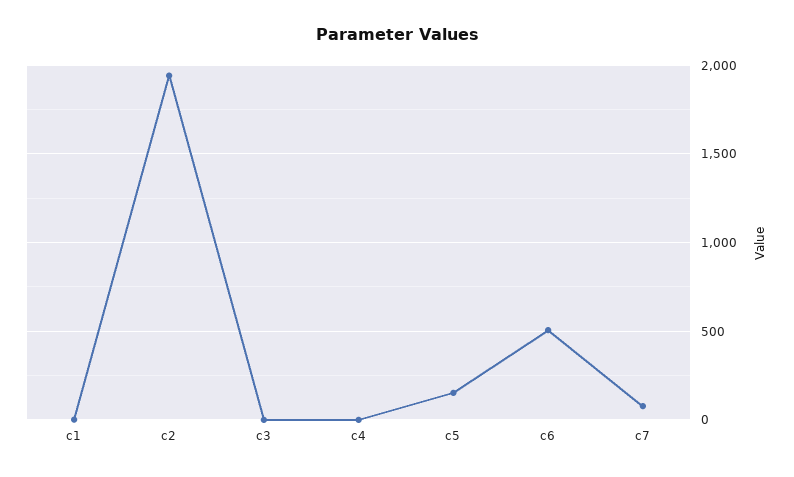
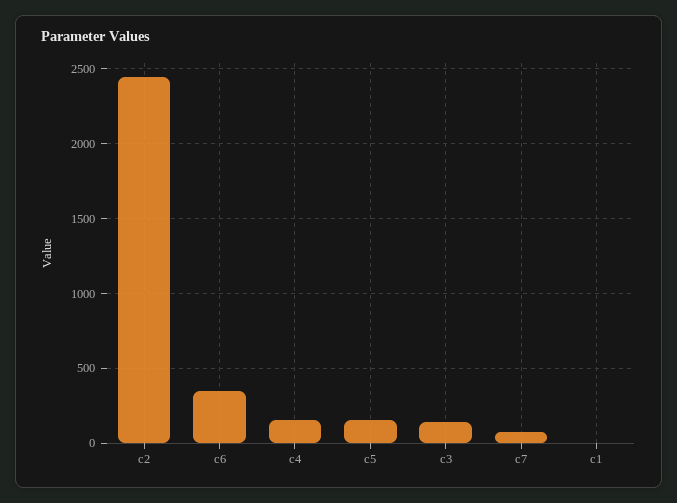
c2: 1950 -> 2450
c3: 0 -> 150
c4: 0 -> 150
c6: 500 -> 350

